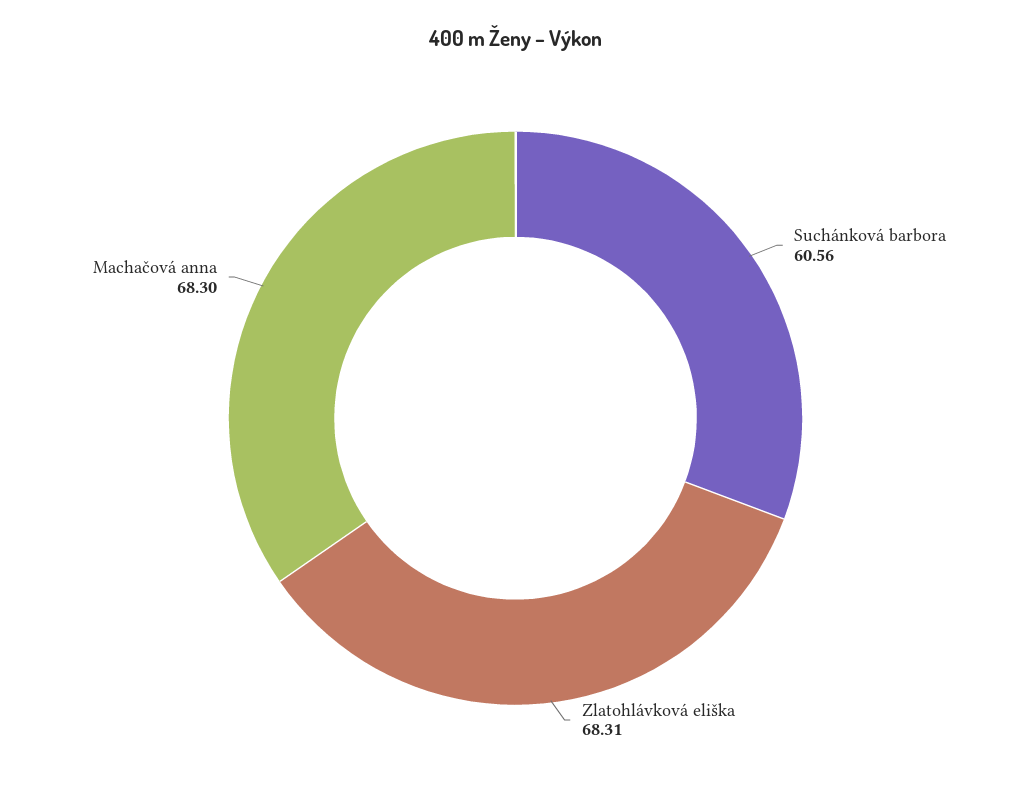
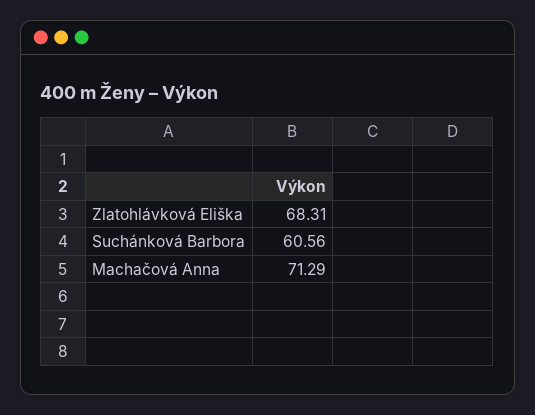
Machačová anna: 68.3 -> 71.29

